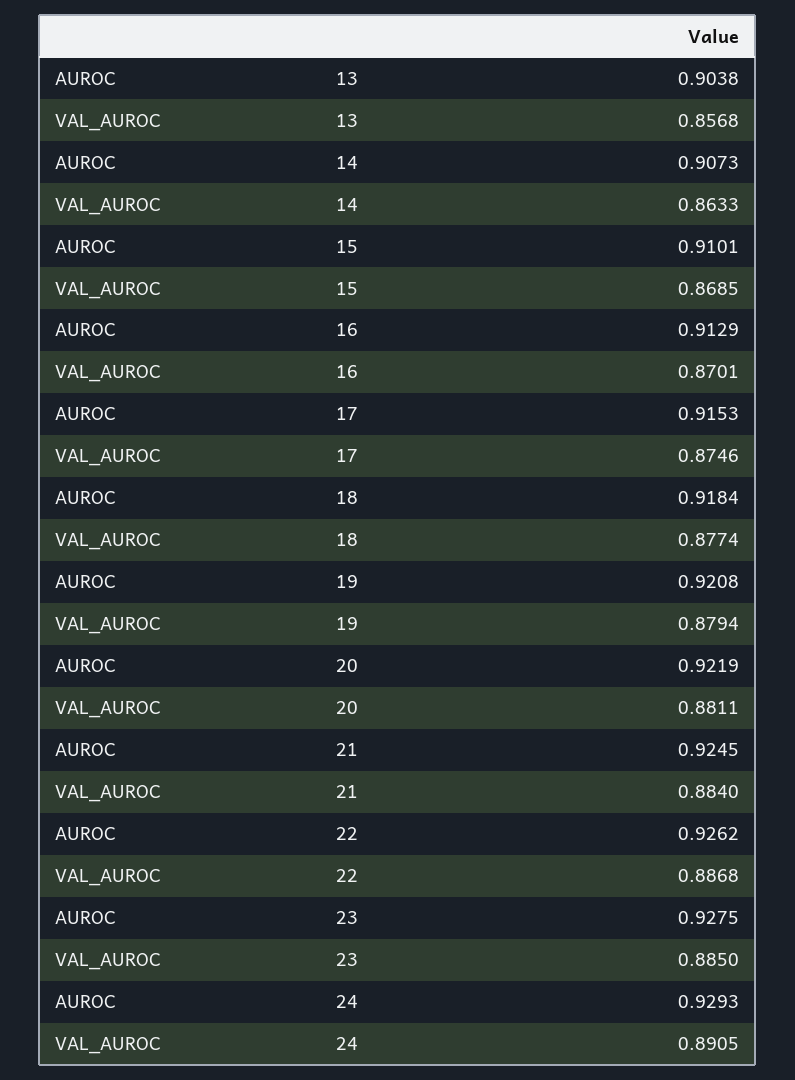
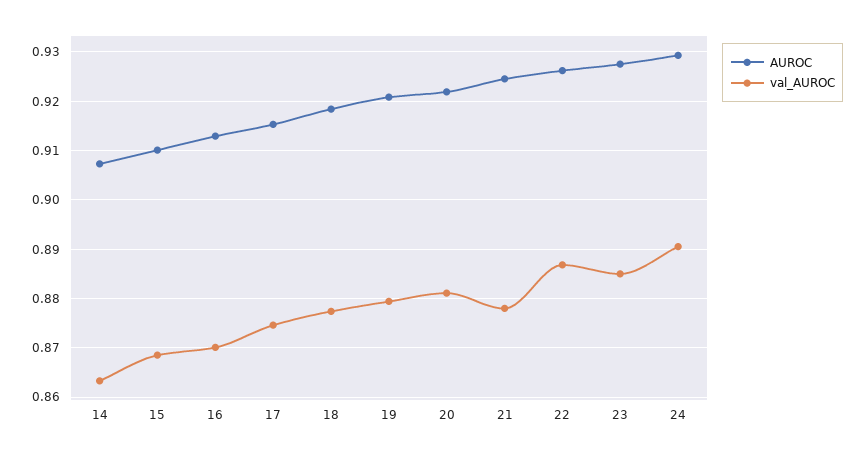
AUROC, 13: 0.9038 -> none
VAL_AUROC, 13: 0.8568 -> none
VAL_AUROC, 21: 0.884 -> 0.878

